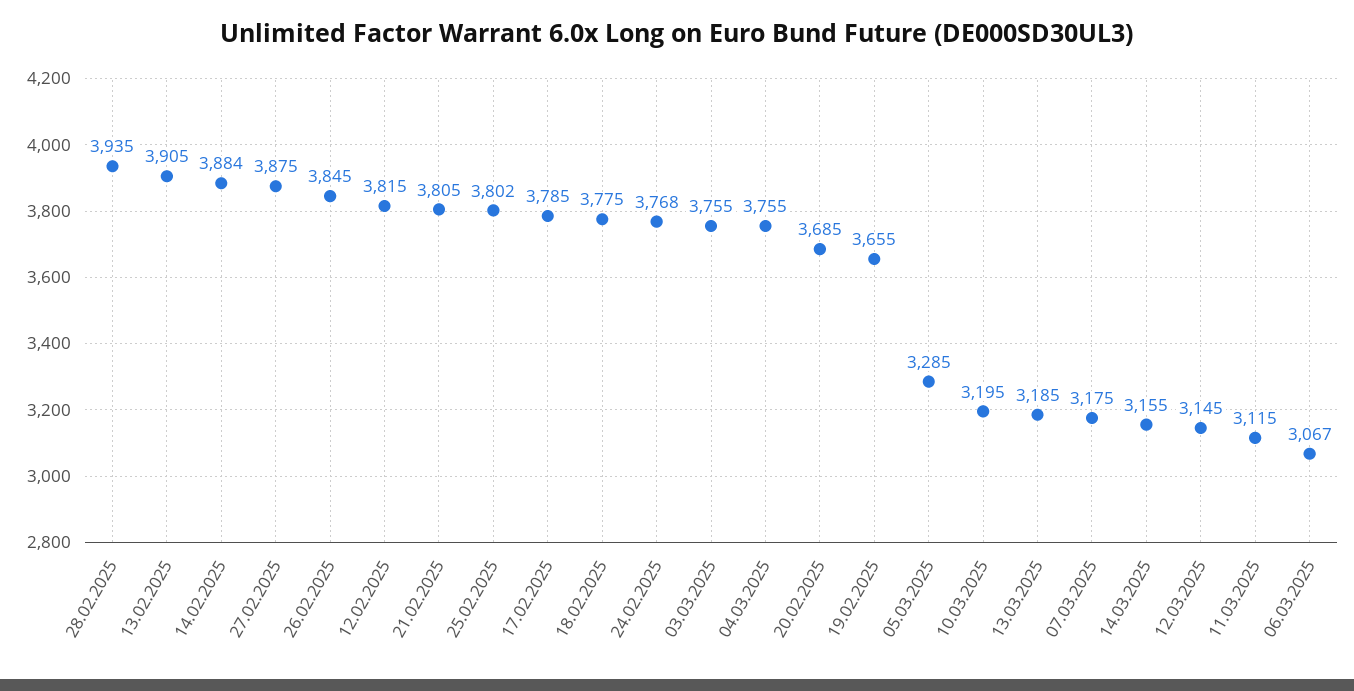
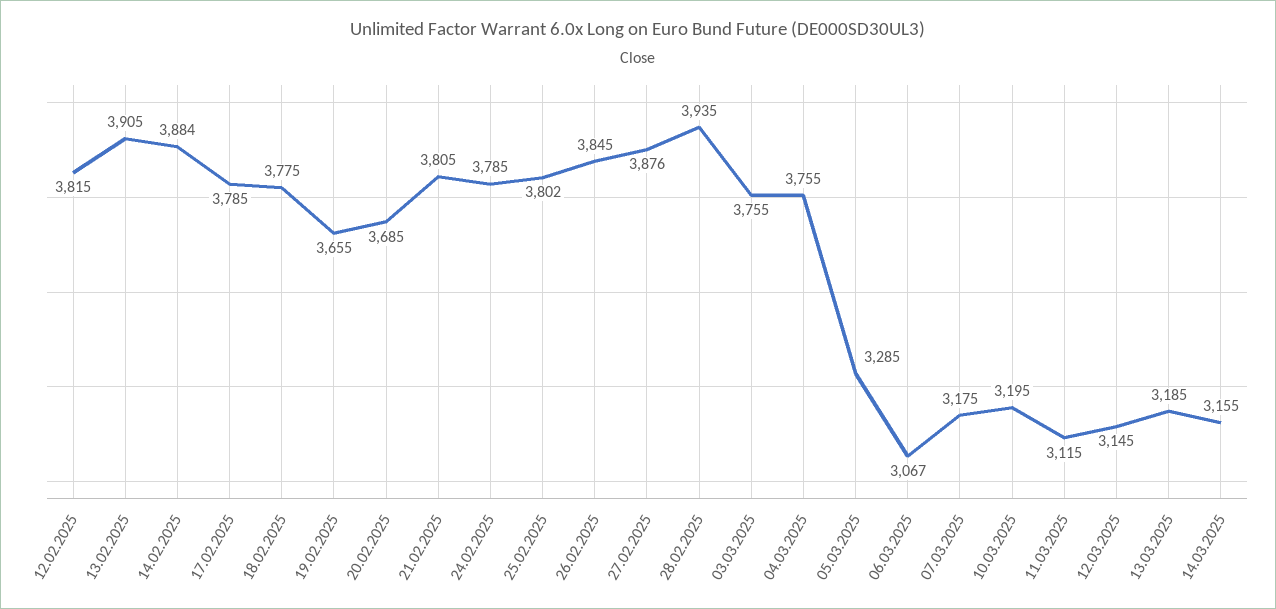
27.02.2025: 3875 -> 3876
24.02.2025: 3768 -> 3785

